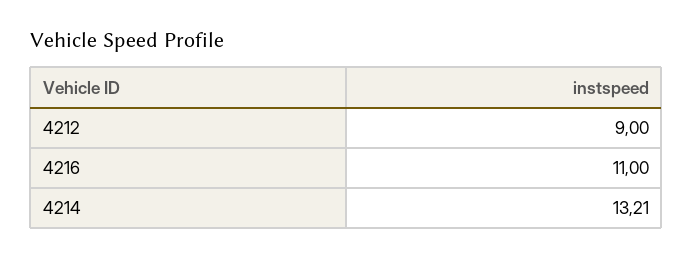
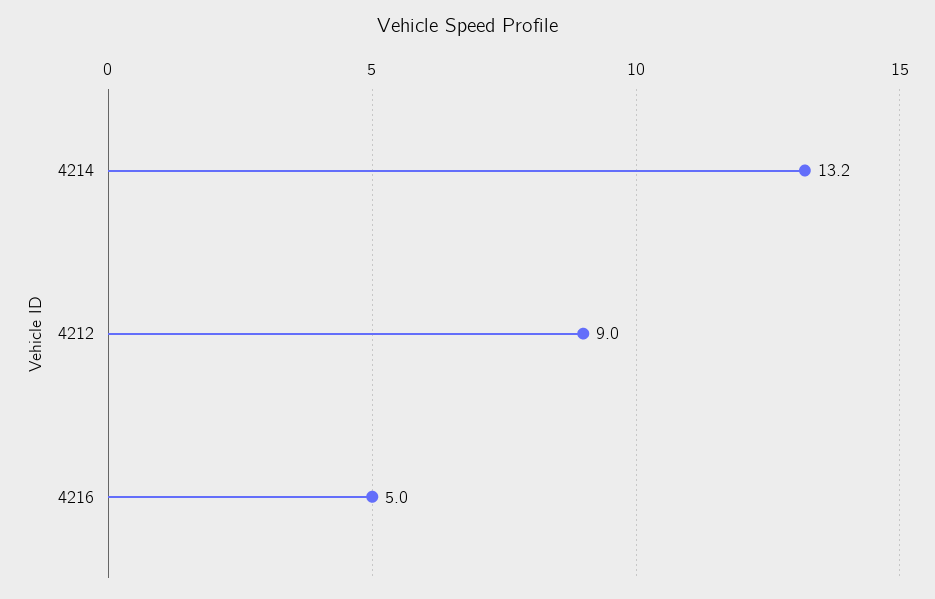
4216: 11 -> 5

